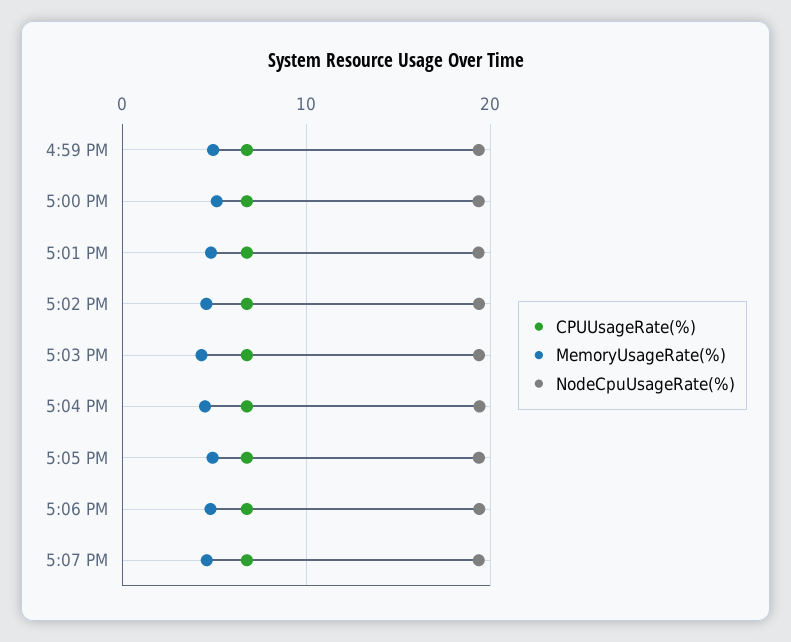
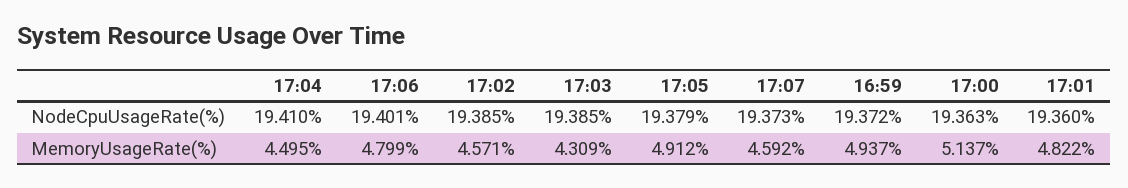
CPUUsageRate(%), 4:59 PM: 7 -> none
CPUUsageRate(%), 5:00 PM: 7 -> none
CPUUsageRate(%), 5:01 PM: 7 -> none
CPUUsageRate(%), 5:02 PM: 7 -> none
CPUUsageRate(%), 5:03 PM: 7 -> none
CPUUsageRate(%), 5:04 PM: 7 -> none
CPUUsageRate(%), 5:05 PM: 7 -> none
CPUUsageRate(%), 5:06 PM: 7 -> none
CPUUsageRate(%), 5:07 PM: 7 -> none

